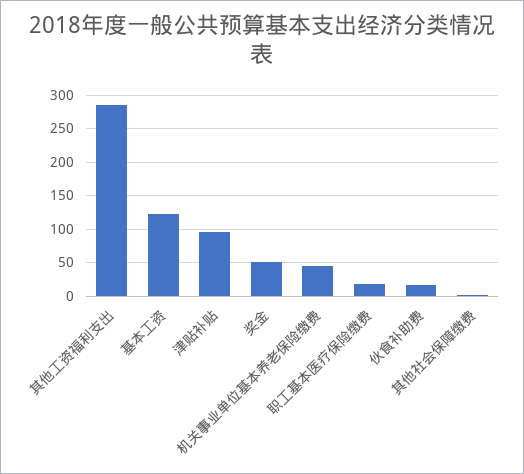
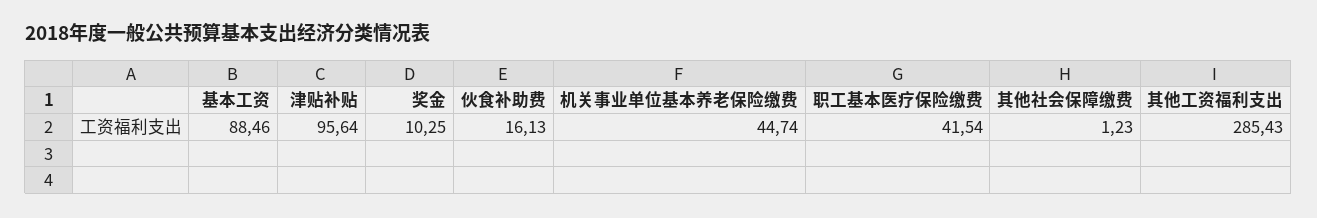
基本工资: 120 -> 88.46
奖金: 50 -> 10.25
职工基本医疗保险缴费: 20 -> 41.54

